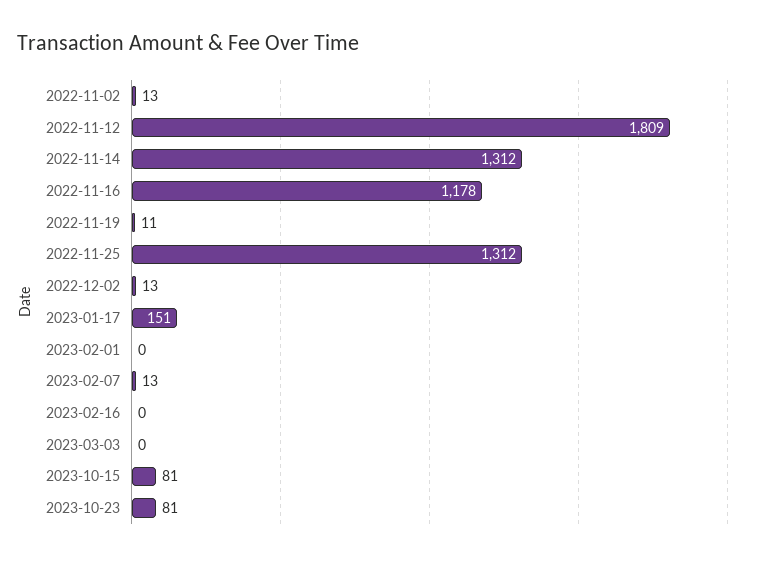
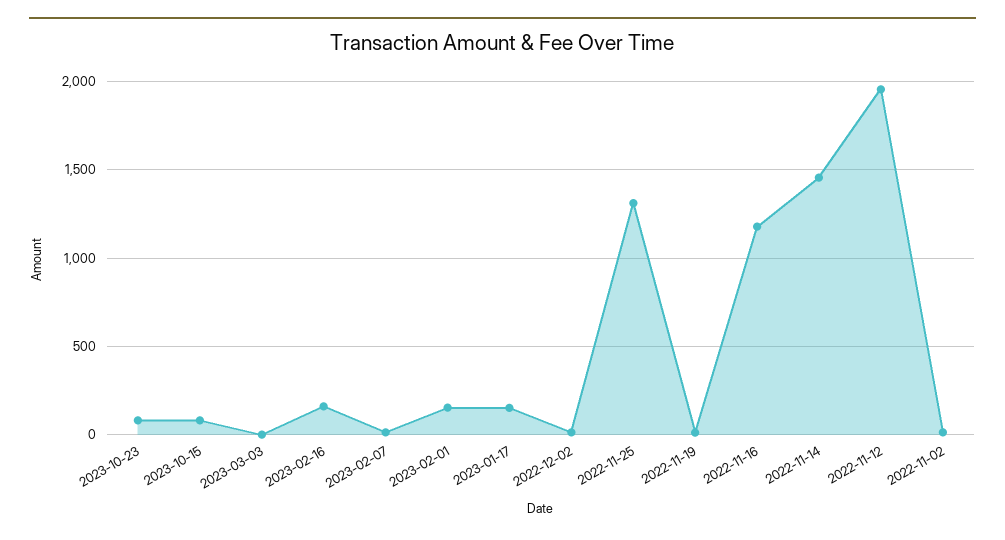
2022-11-12: 1809 -> 1950
2022-11-14: 1312 -> 1450
2023-02-01: 0 -> 150
2023-02-16: 0 -> 150

